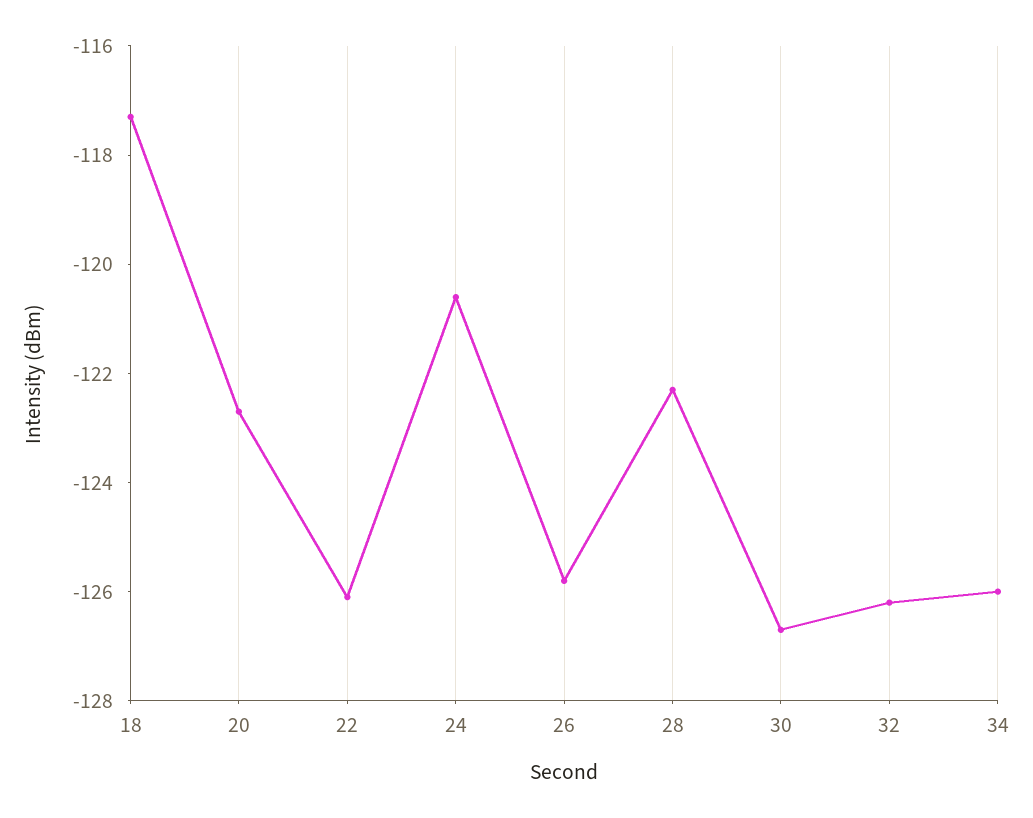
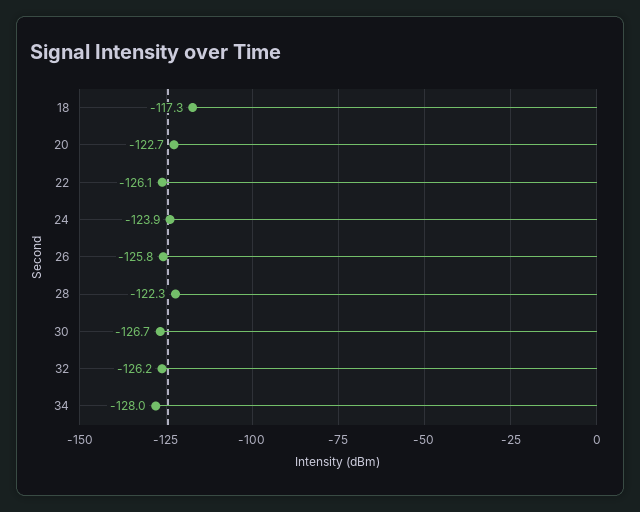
24: -120.5 -> -123.9
34: -126 -> -128

